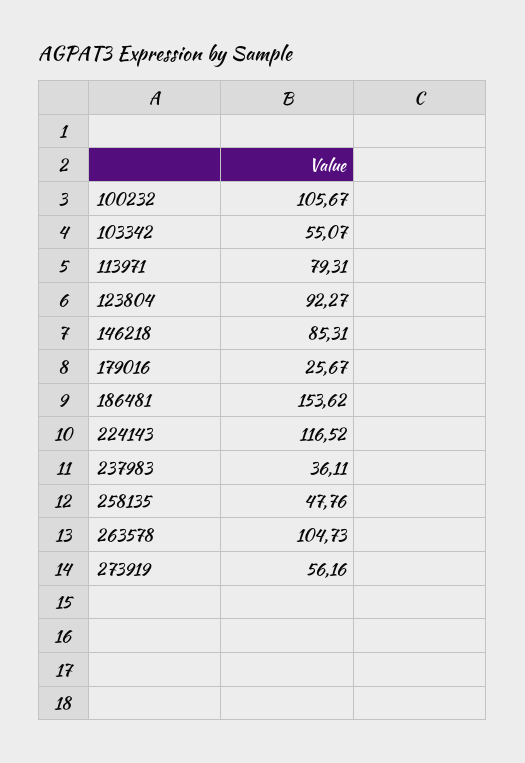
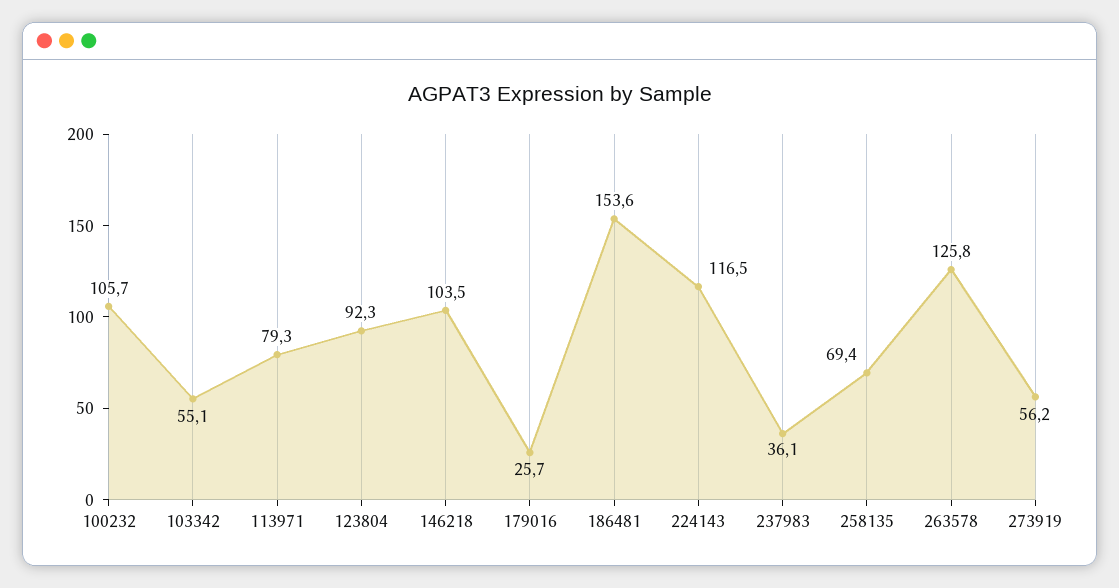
146218: 85.31 -> 103.5
258135: 47.76 -> 69.4
263578: 104.73 -> 125.8

